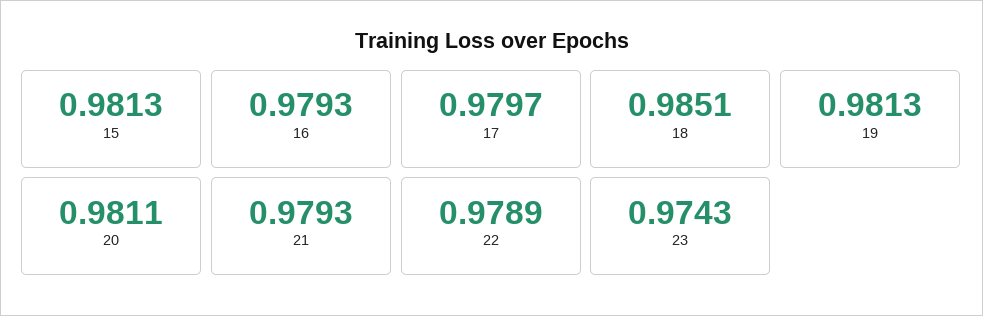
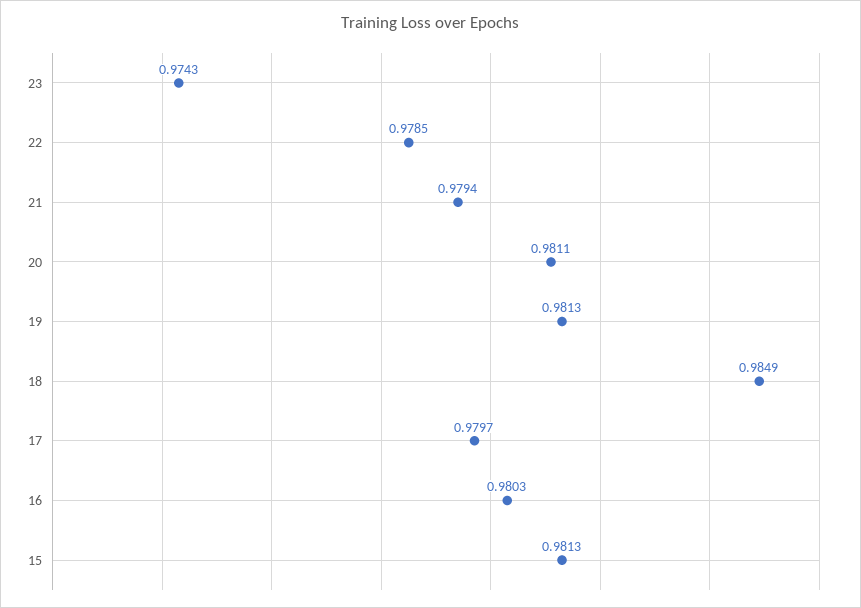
16: 0.9793 -> 0.9803
18: 0.9851 -> 0.9849
21: 0.9793 -> 0.9794
22: 0.9789 -> 0.9785

